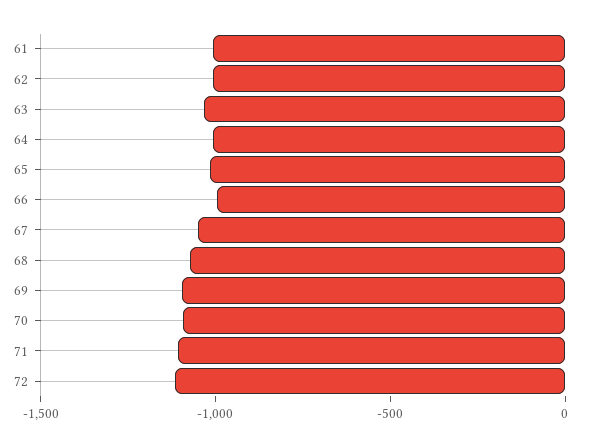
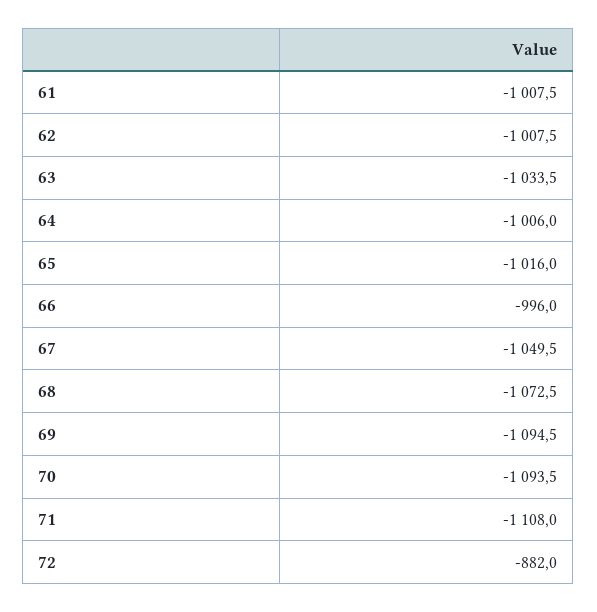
72: -1100 -> -882

